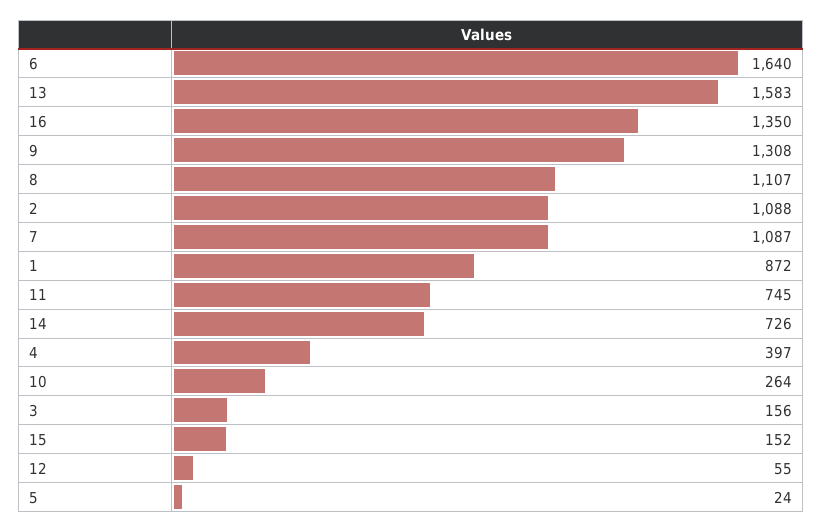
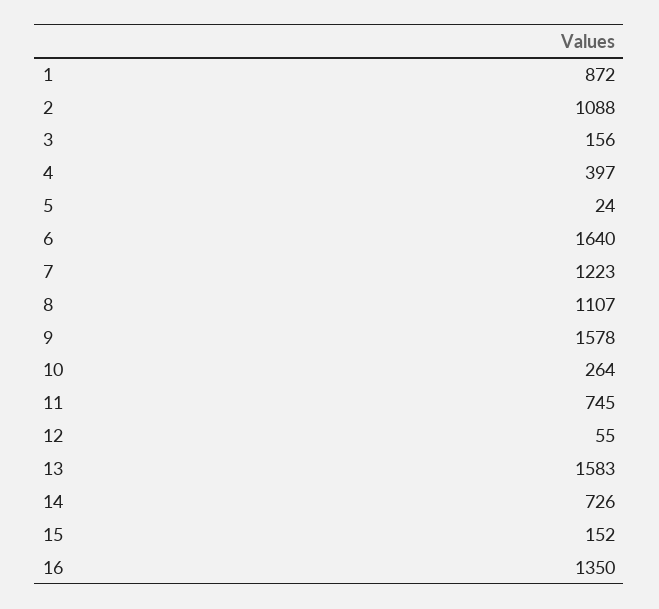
9: 1308 -> 1578
7: 1087 -> 1223

